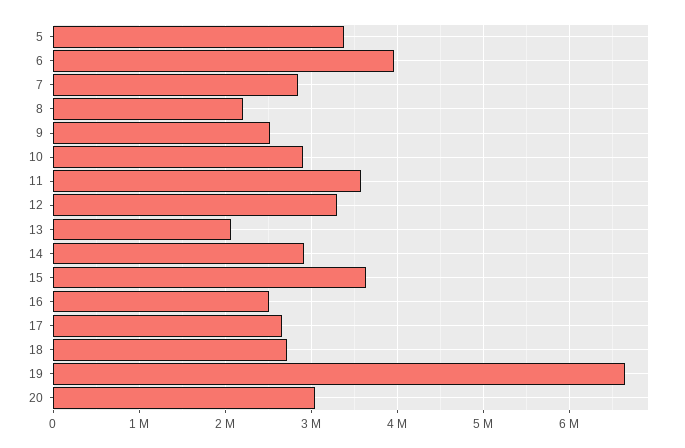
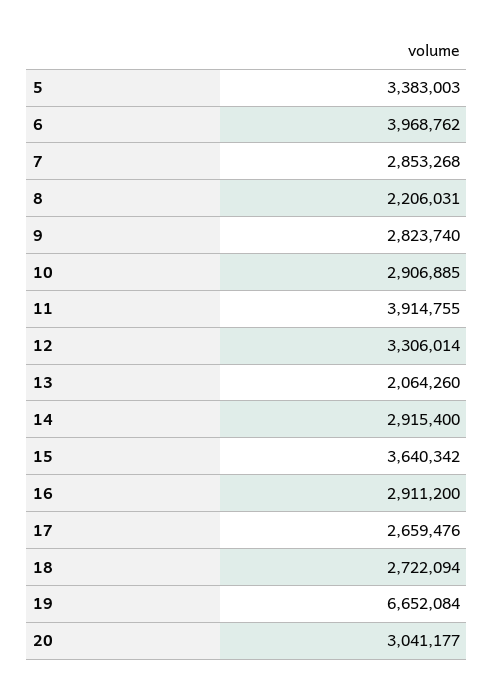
9: 2500000 -> 2823740
11: 3600000 -> 3914755
16: 2500000 -> 2911200

